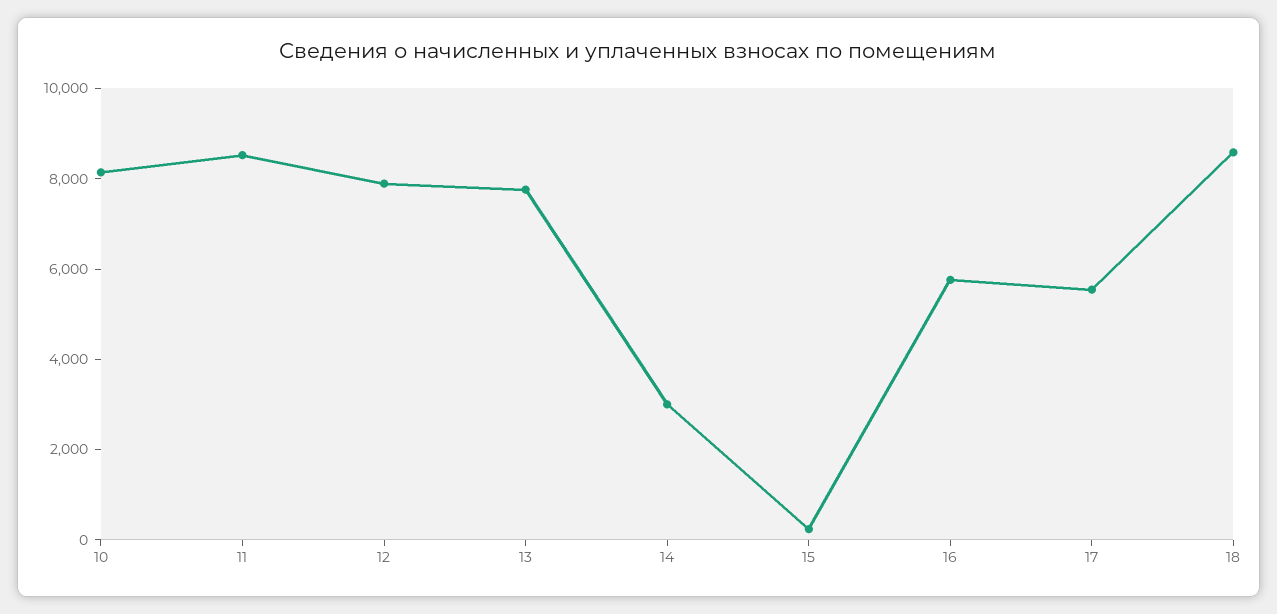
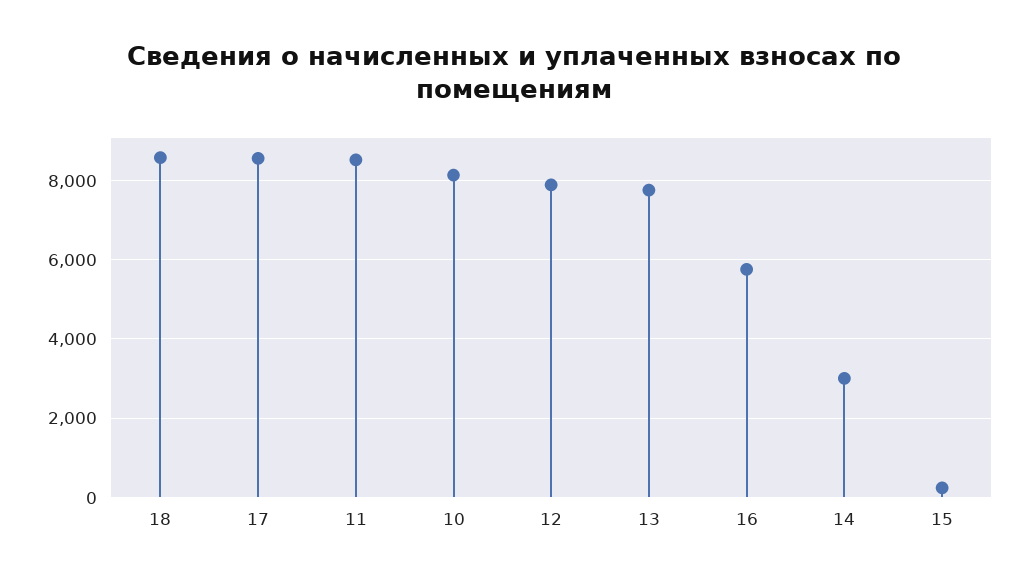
17: 5500 -> 8600

